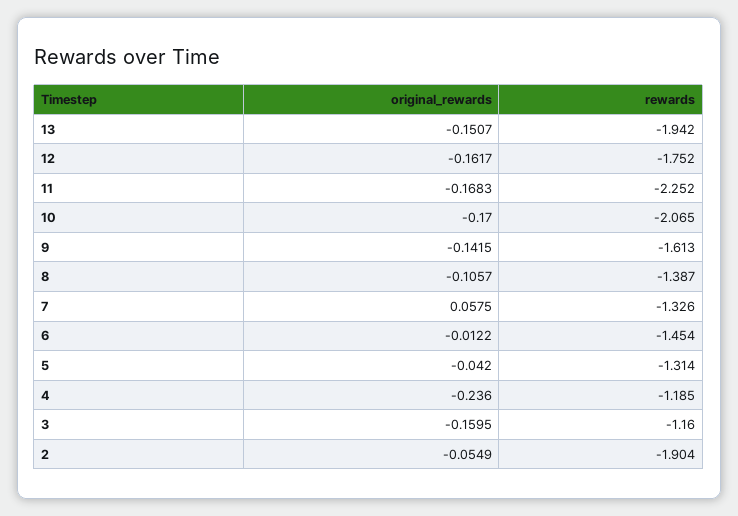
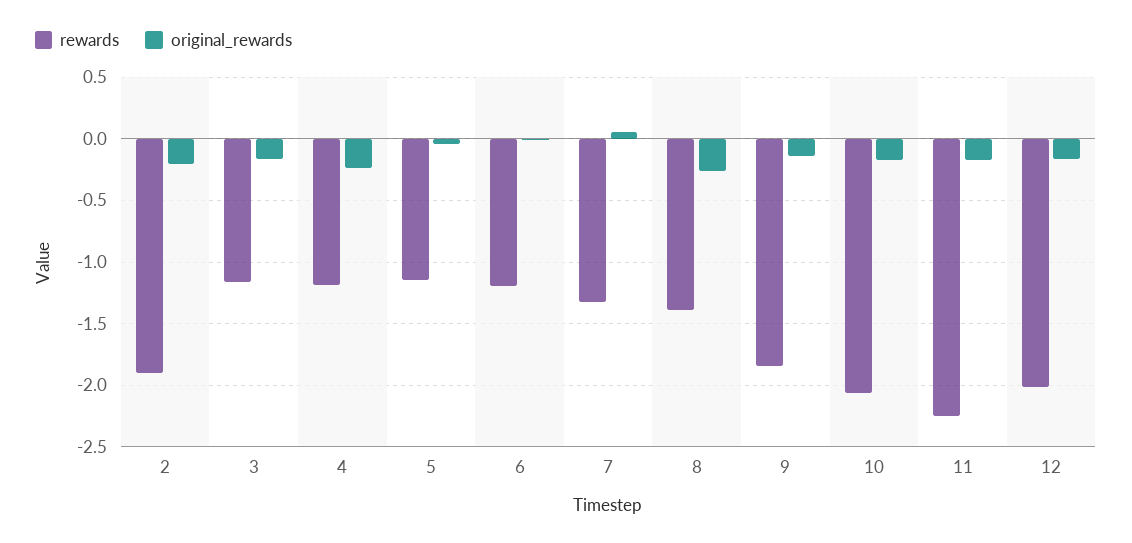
original_rewards, 13: -0.1507 -> none
rewards, 13: -1.942 -> none
rewards, 12: -1.752 -> -2
rewards, 9: -1.613 -> -1.85
original_rewards, 8: -0.1057 -> -0.25
rewards, 6: -1.454 -> -1.2
rewards, 5: -1.314 -> -1.15
original_rewards, 2: -0.0549 -> -0.2

